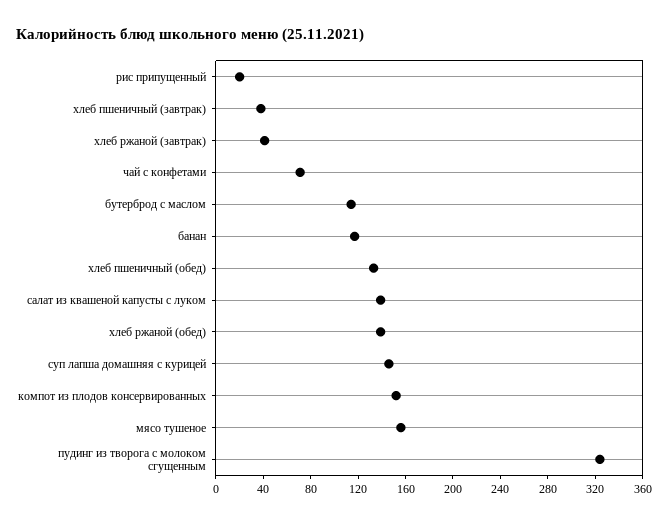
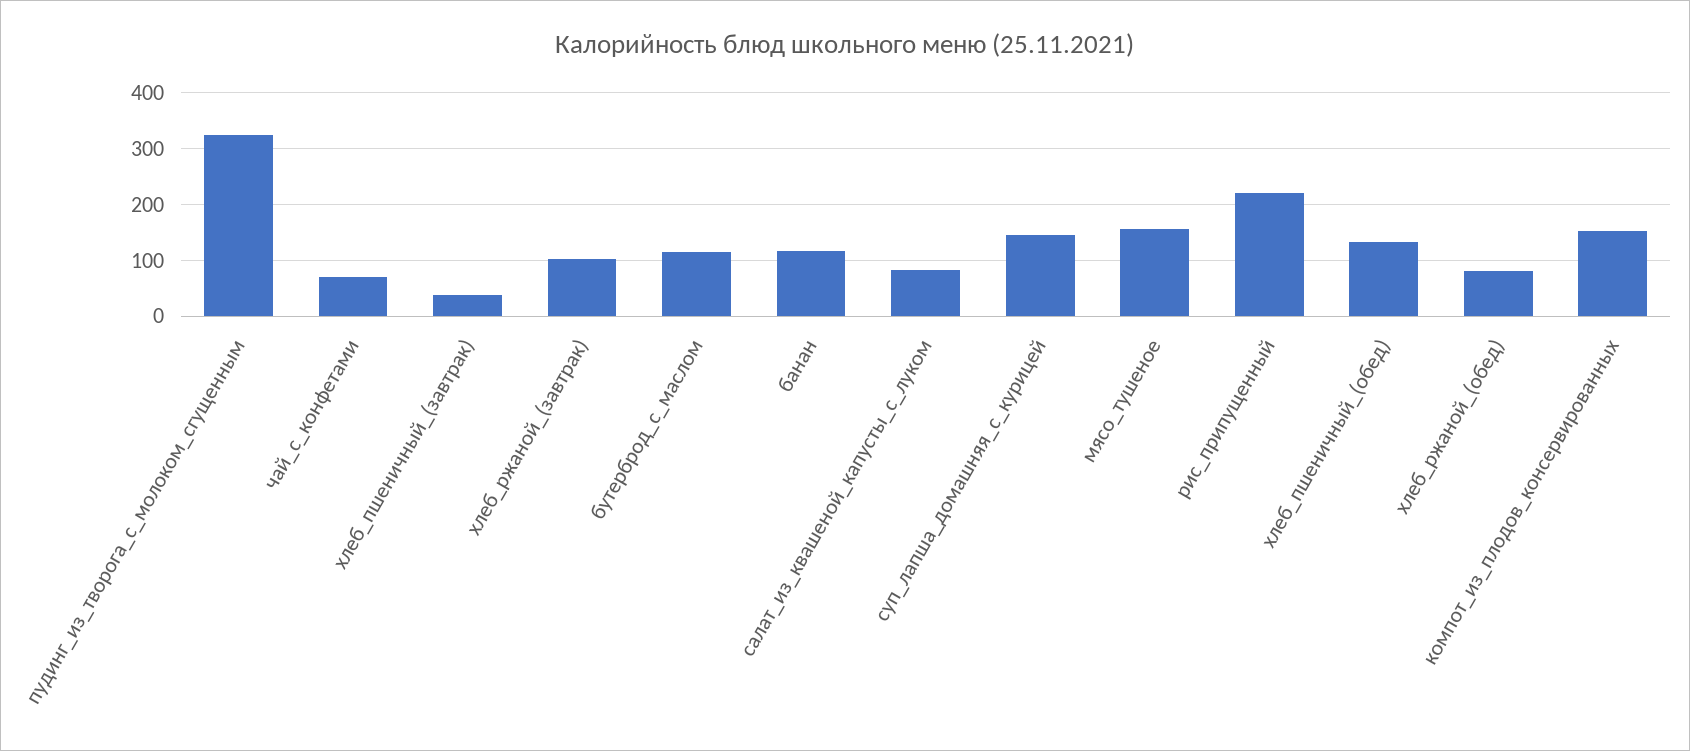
рис припущенный: 20 -> 220
хлеб ржаной (завтрак): 40 -> 100
салат из квашеной капусты с луком: 140 -> 80
хлеб ржаной (обед): 140 -> 80

